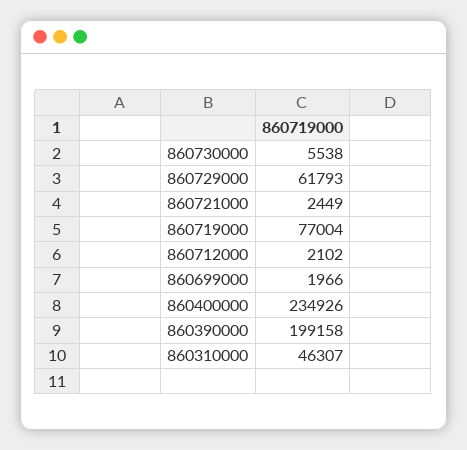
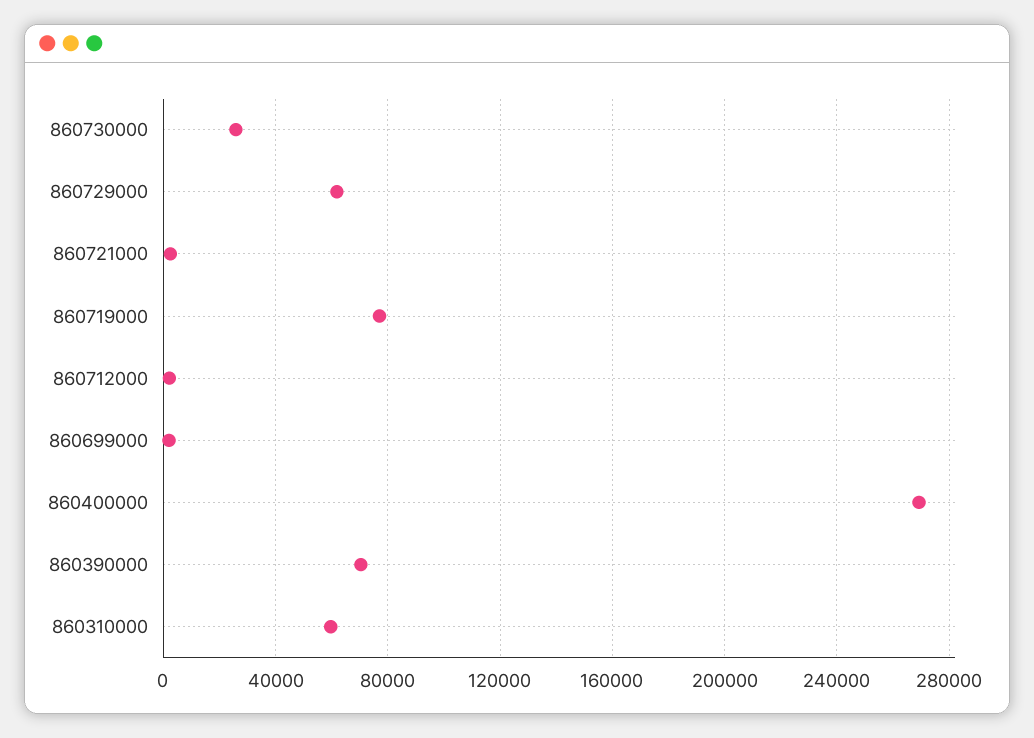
860730000: 5538 -> 25000
860400000: 234926 -> 270000
860390000: 199158 -> 70000
860310000: 46307 -> 60000

